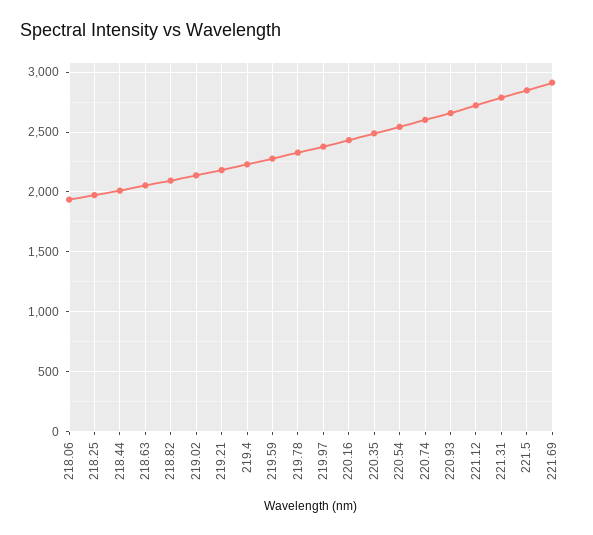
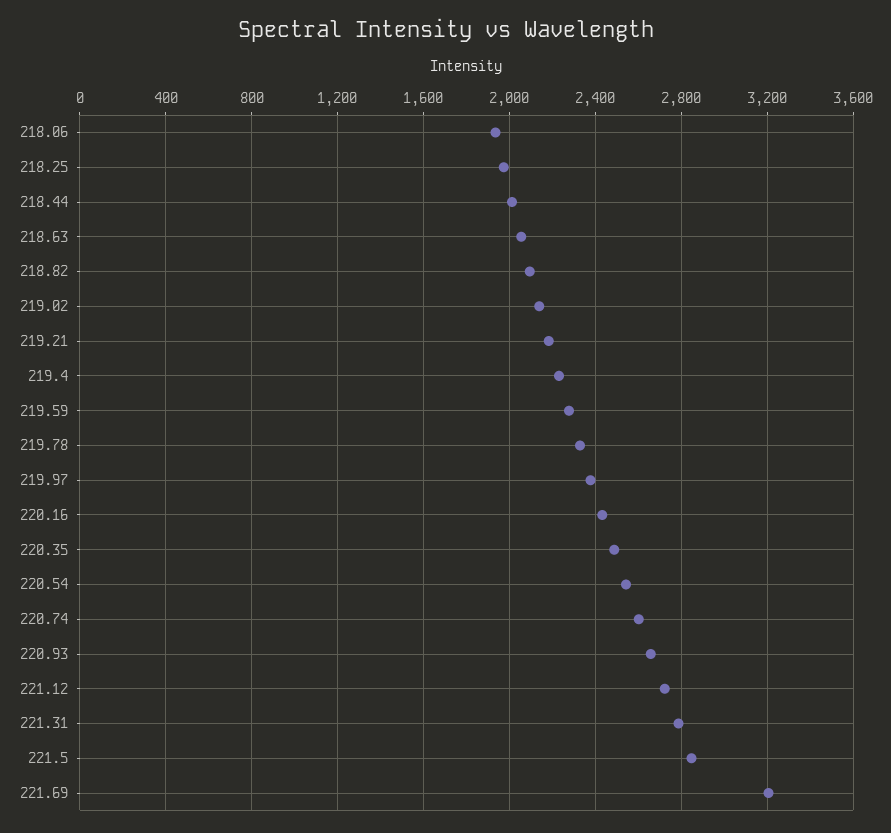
221.69: 2900 -> 3200

